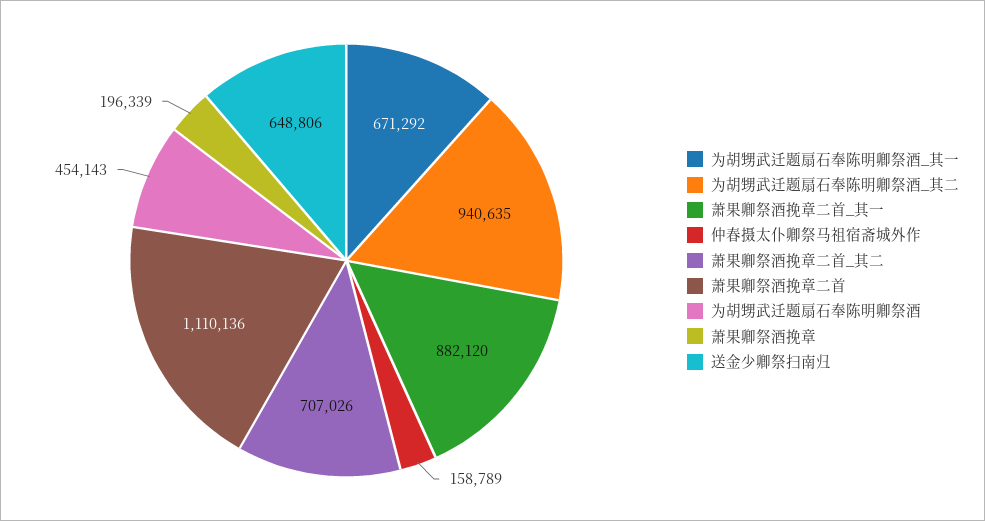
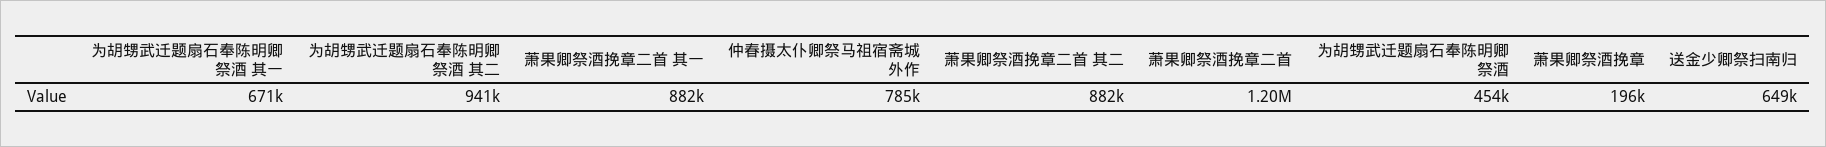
仲春摄太仆卿祭马祖宿斋城外作: 158789 -> 785000
萧果卿祭酒挽章二首_其二: 707026 -> 882000
萧果卿祭酒挽章二首: 1110136 -> 1200000

